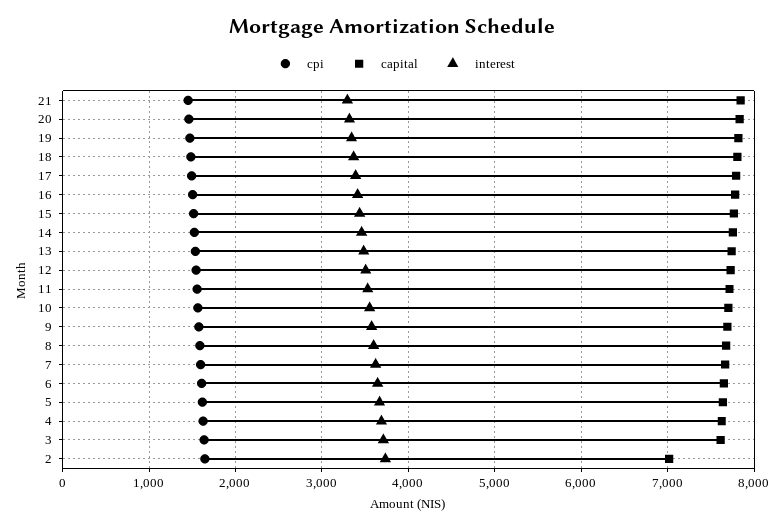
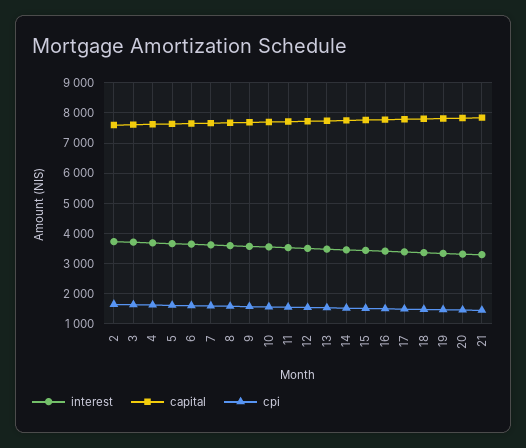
capital, 2: 7000 -> 7600

